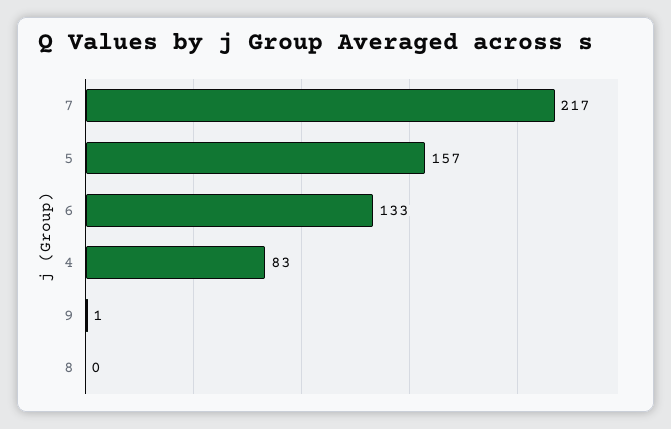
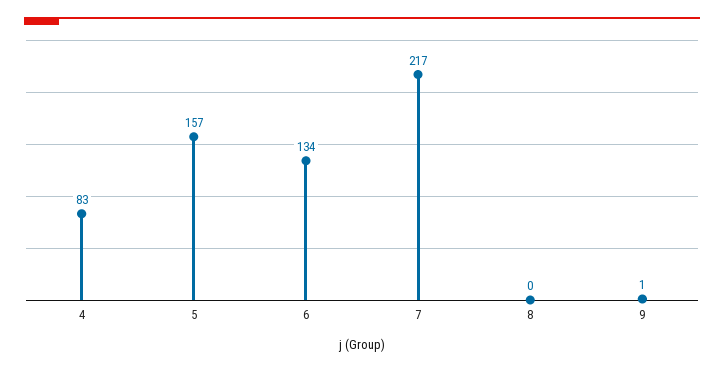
6: 133 -> 134

